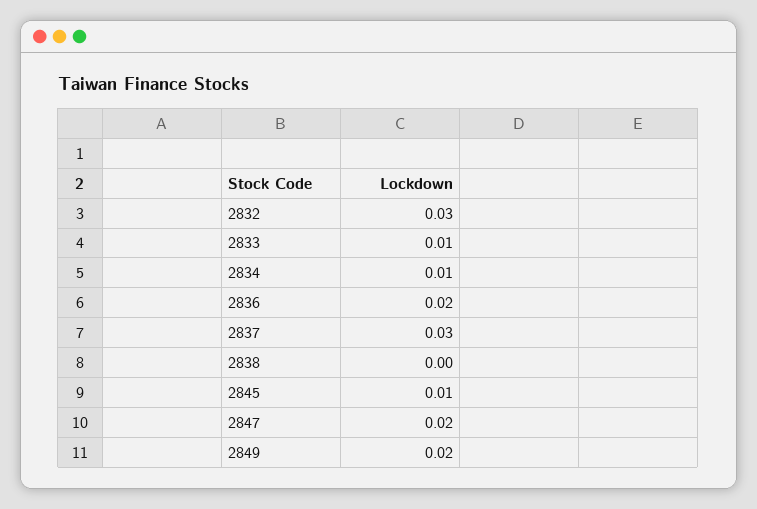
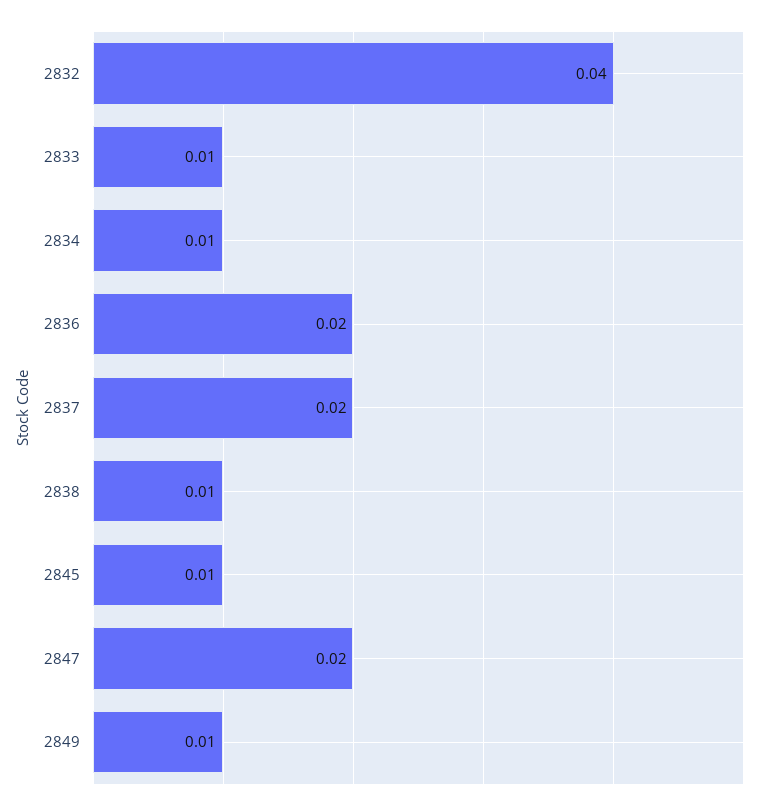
2832: 0.03 -> 0.04
2837: 0.03 -> 0.02
2838: 0 -> 0.01
2849: 0.02 -> 0.01

